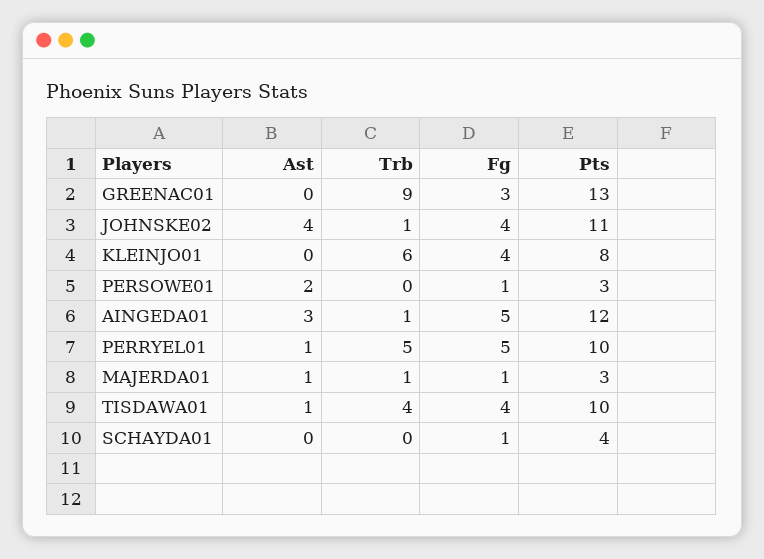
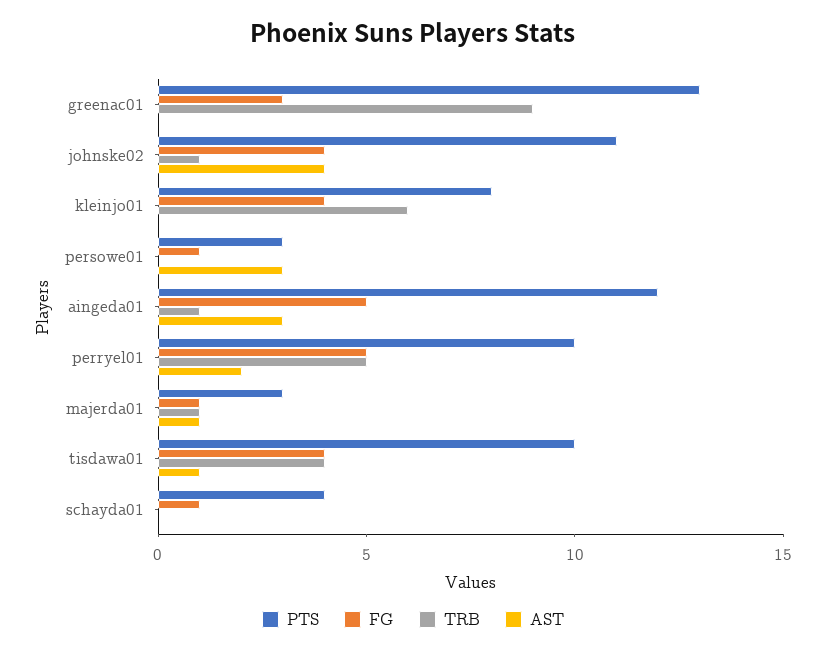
Ast, PERSOWE01: 2 -> 3
Ast, PERRYEL01: 1 -> 2

